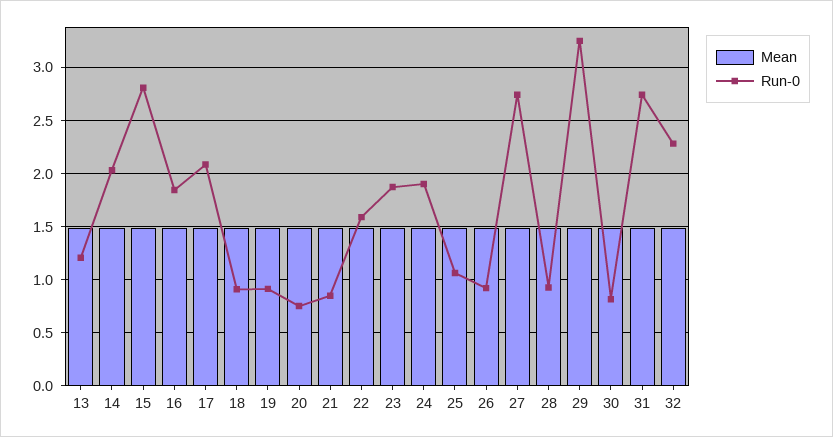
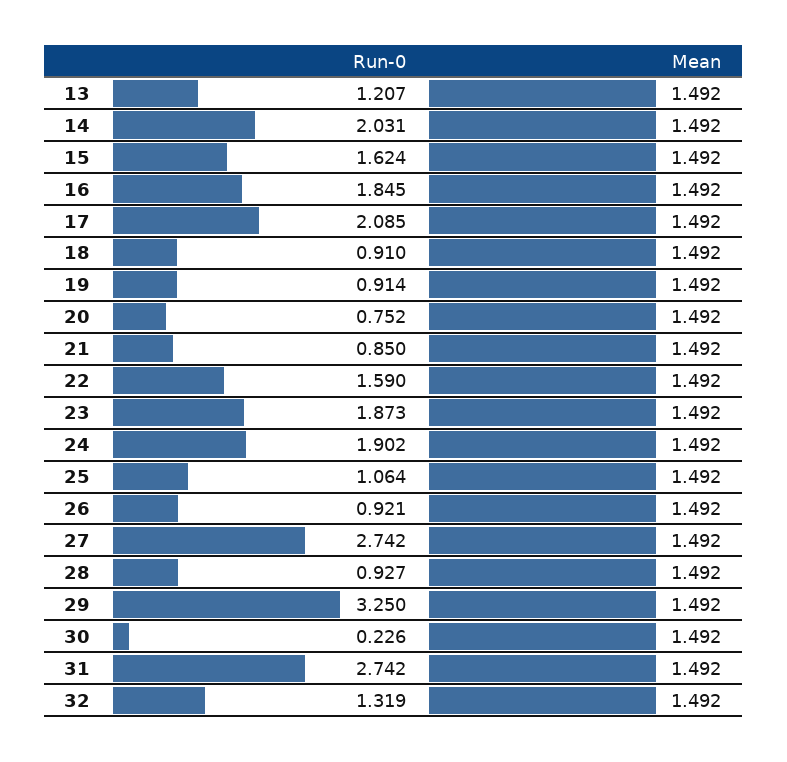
Run-0, 15: 2.8 -> 1.624
Run-0, 30: 0.8 -> 0.226
Run-0, 32: 2.3 -> 1.319

